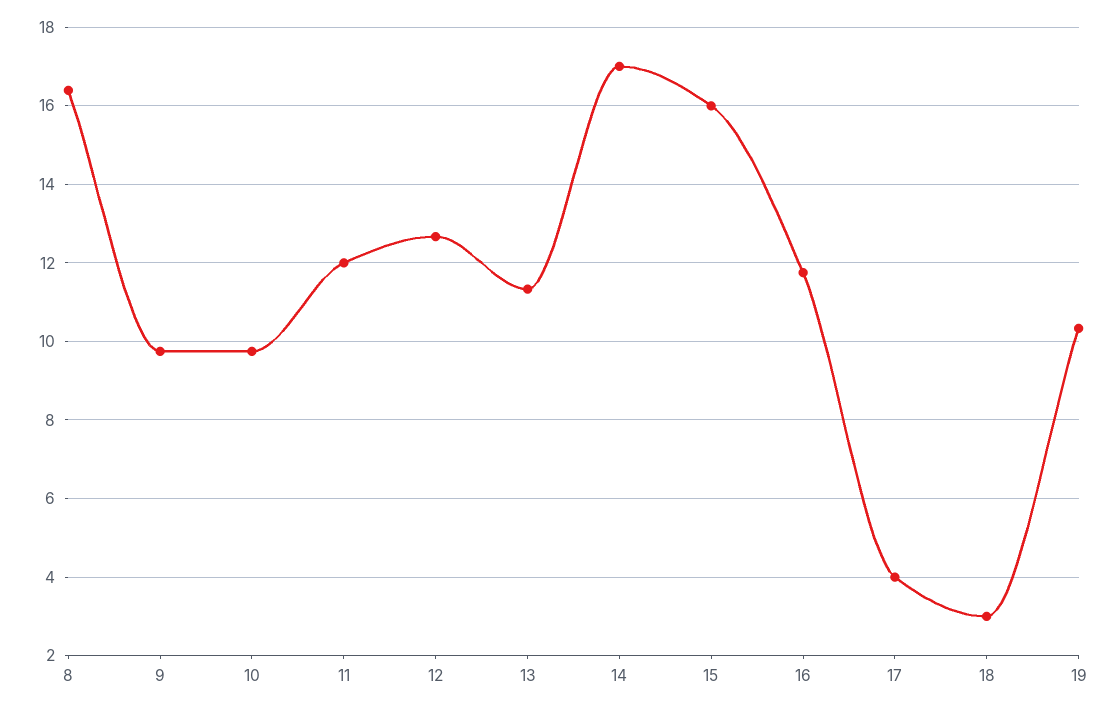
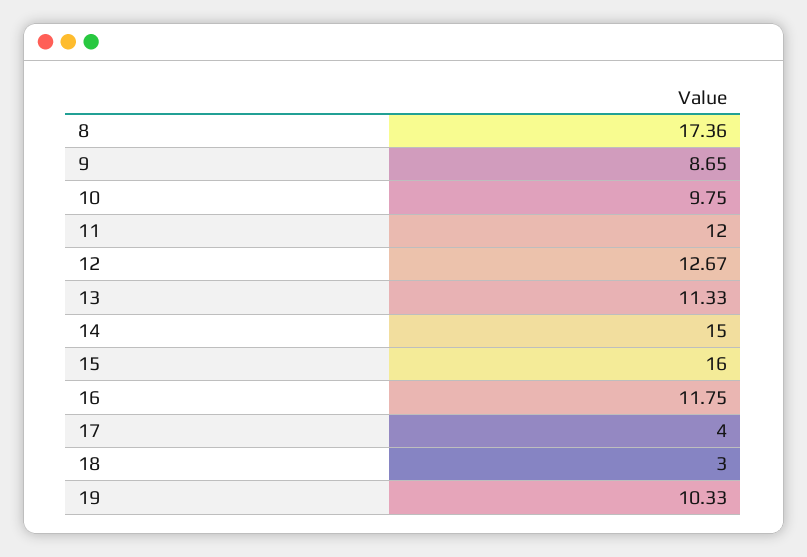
8: 16.4 -> 17.36
9: 9.8 -> 8.65
14: 17 -> 15

